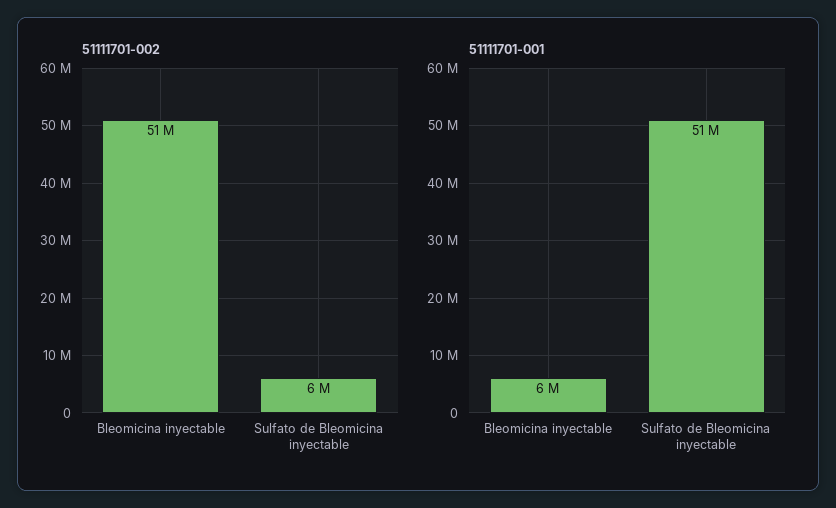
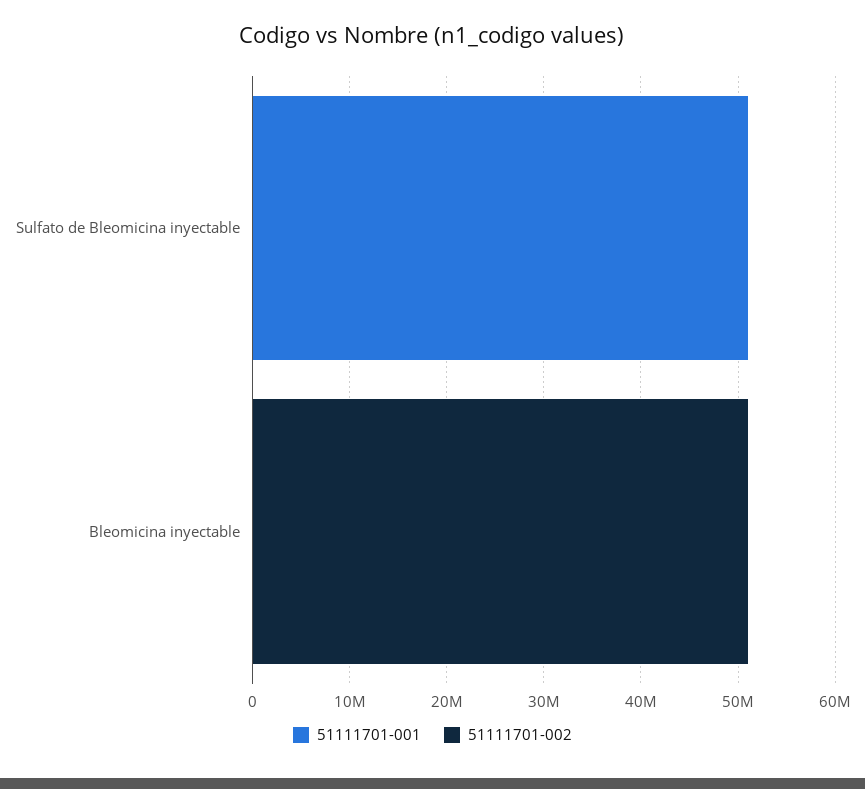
51111701-002, Sulfato de Bleomicina inyectable: 6000000 -> 0
51111701-001, Bleomicina inyectable: 6000000 -> 0

